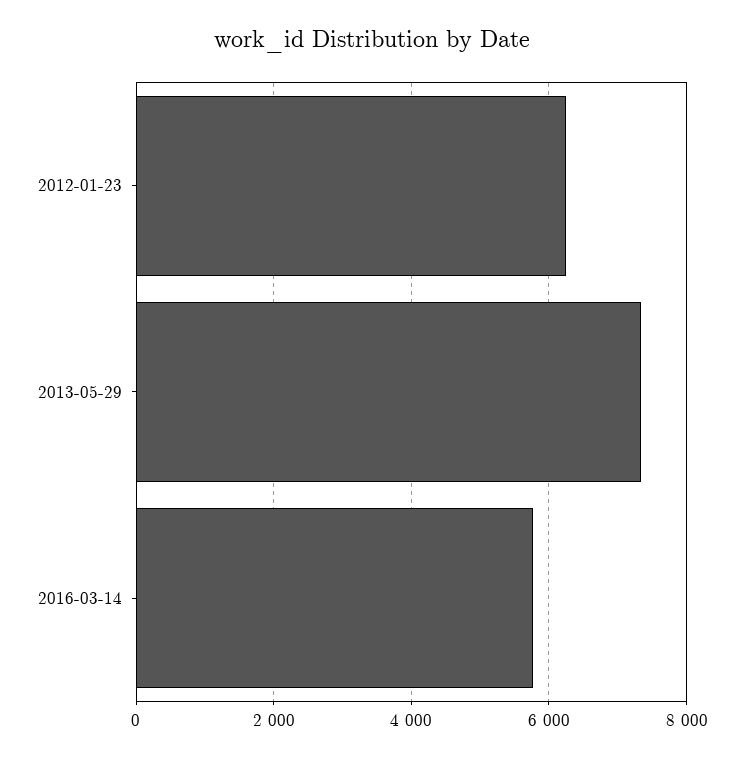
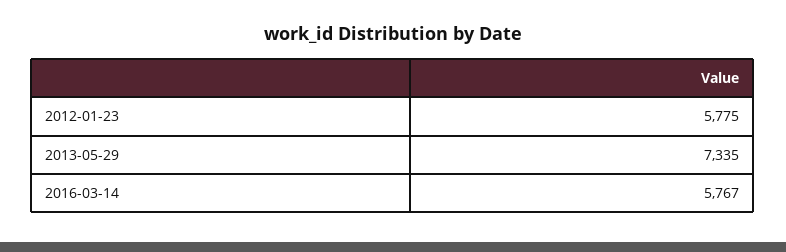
2012-01-23: 6200 -> 5775

